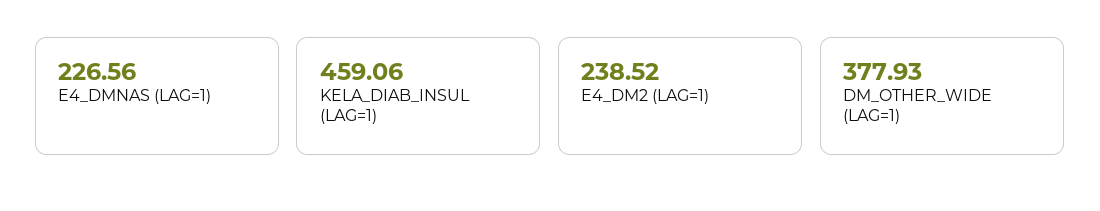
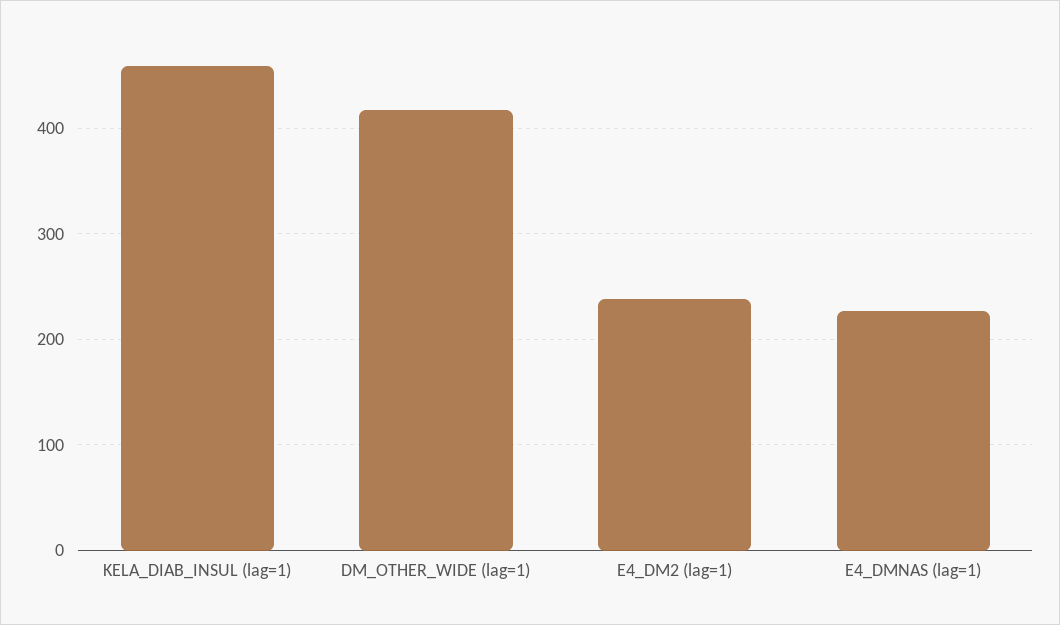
DM_OTHER_WIDE (LAG=1): 377.93 -> 420

